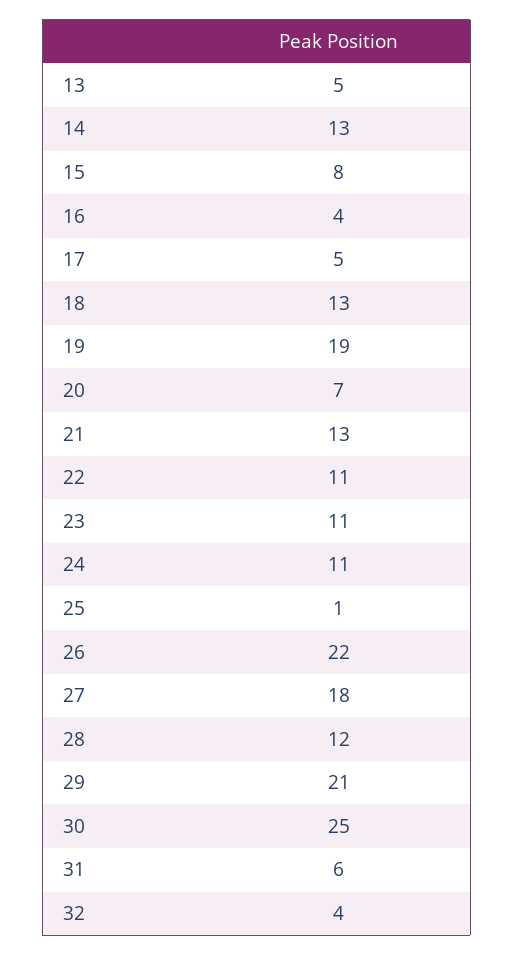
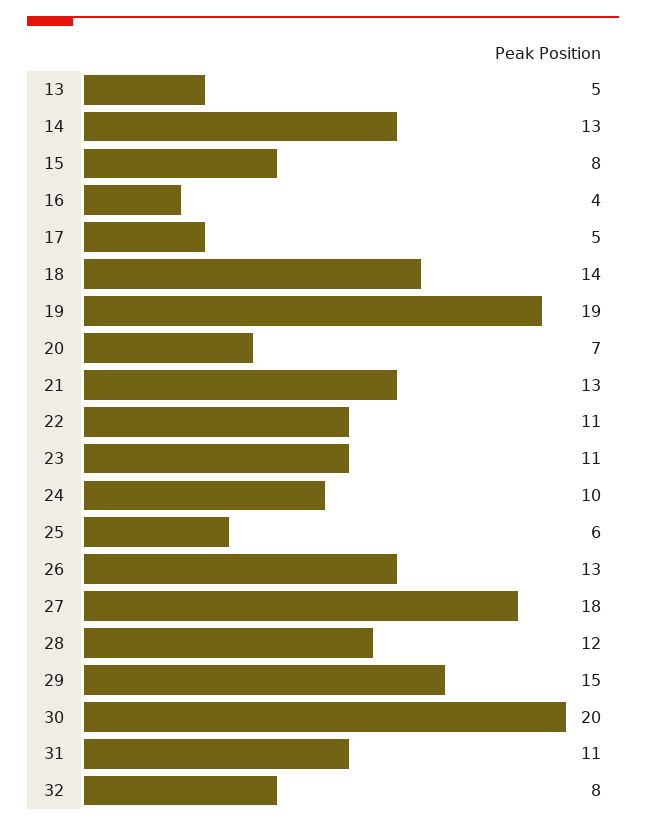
18: 13 -> 14
24: 11 -> 10
25: 1 -> 6
26: 22 -> 13
29: 21 -> 15
30: 25 -> 20
31: 6 -> 11
32: 4 -> 8

